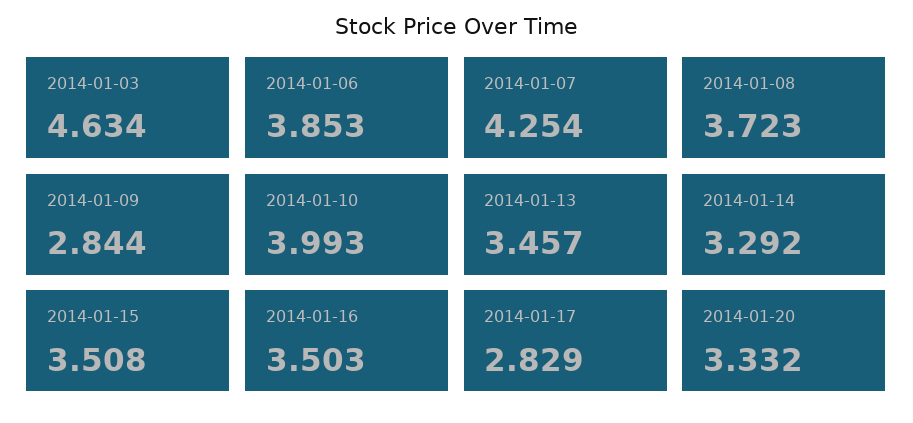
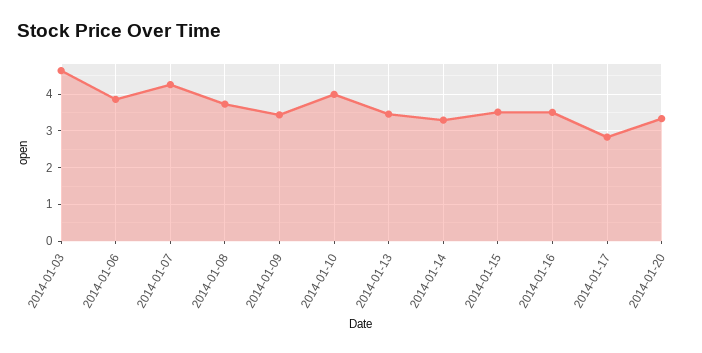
2014-01-09: 2.844 -> 3.4

